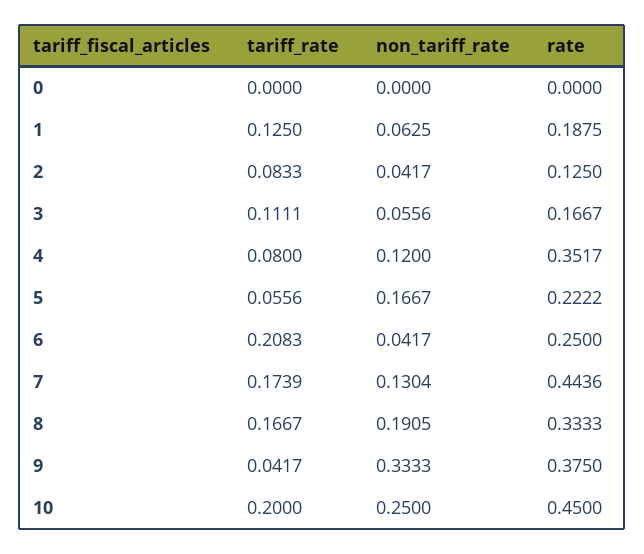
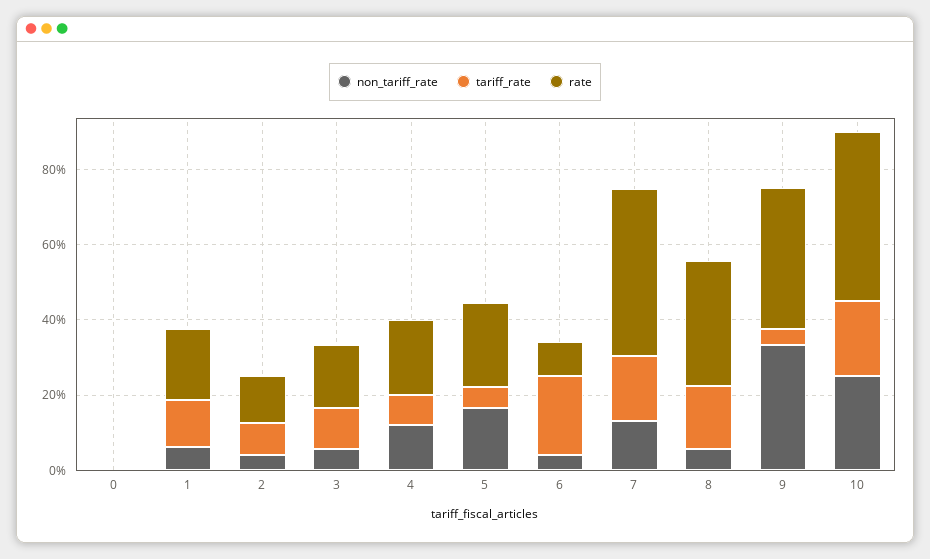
rate, 4: 0.3517 -> 0.2
rate, 6: 0.25 -> 0.1
non_tariff_rate, 8: 0.1905 -> 0.05

